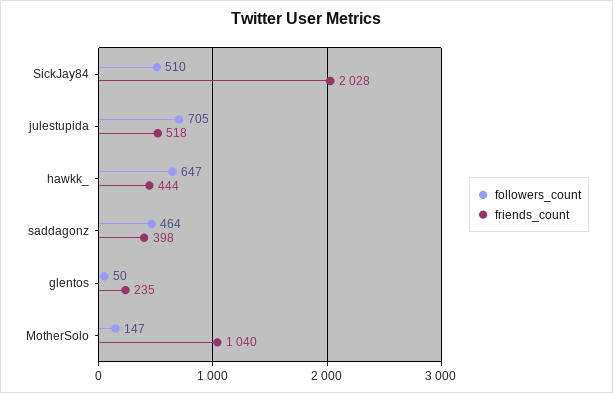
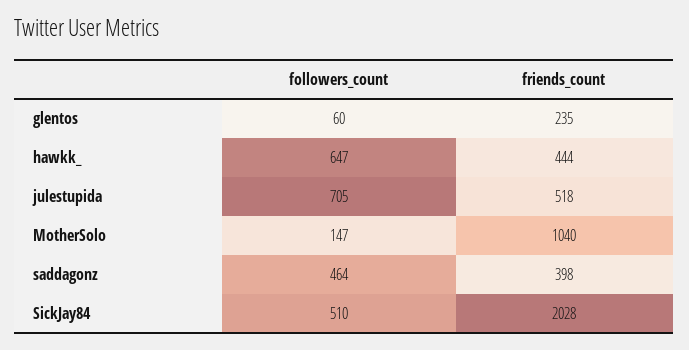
followers_count, glentos: 50 -> 60

